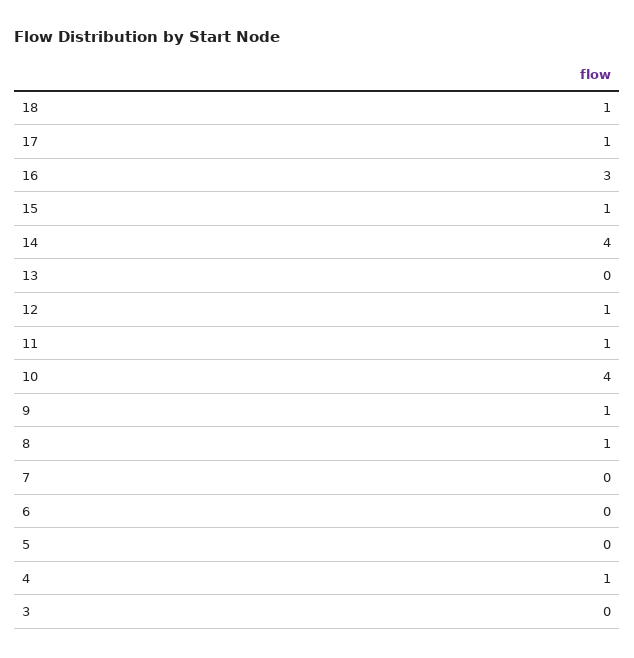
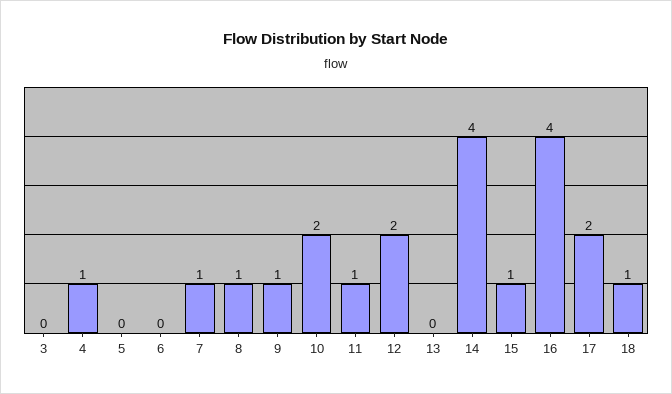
17: 1 -> 2
16: 3 -> 4
12: 1 -> 2
10: 4 -> 2
7: 0 -> 1

